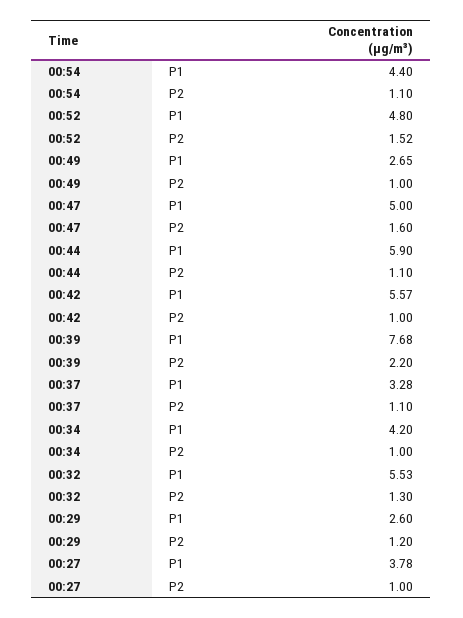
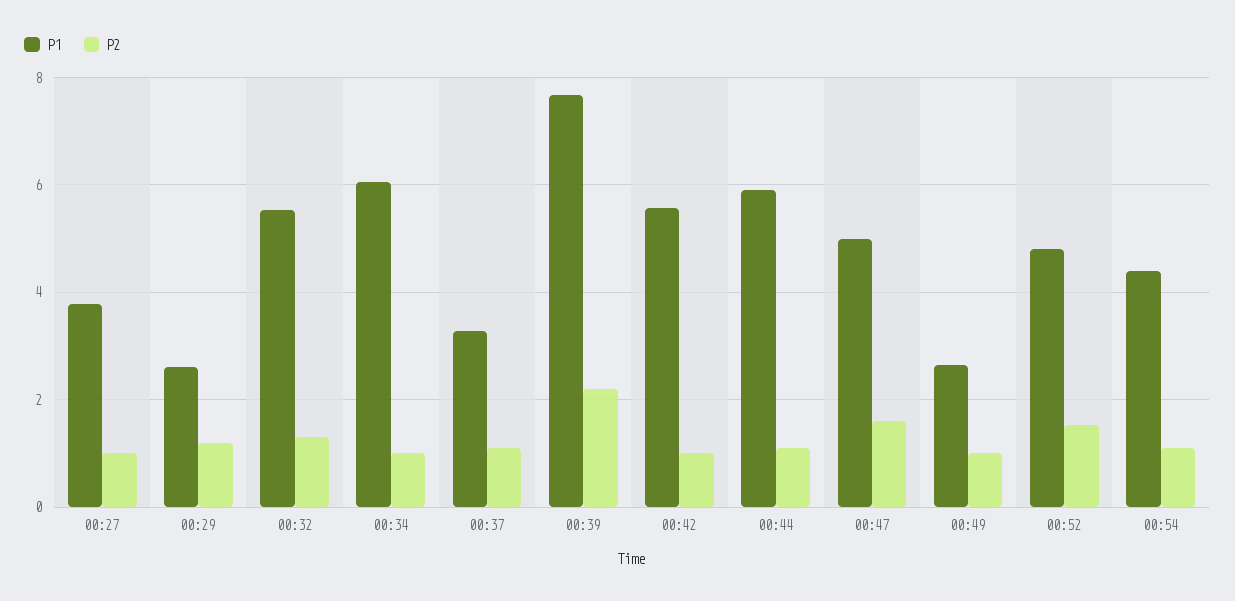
P1, 00:34: 4.2 -> 6

